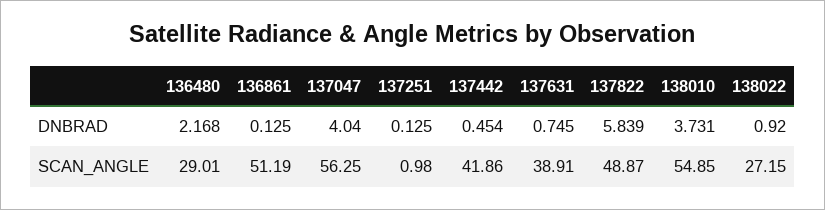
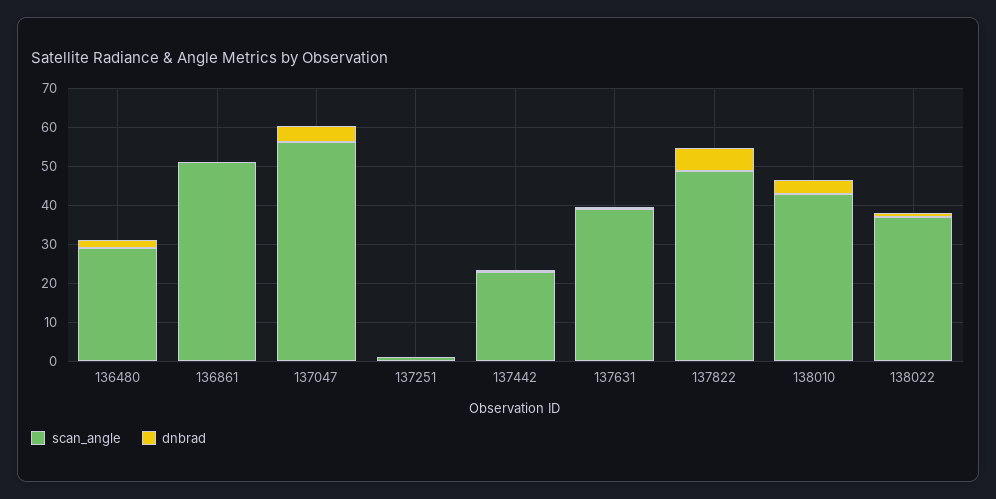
SCAN_ANGLE, 137442: 41.86 -> 22.5
SCAN_ANGLE, 138010: 54.85 -> 42.5
SCAN_ANGLE, 138022: 27.15 -> 37.5

